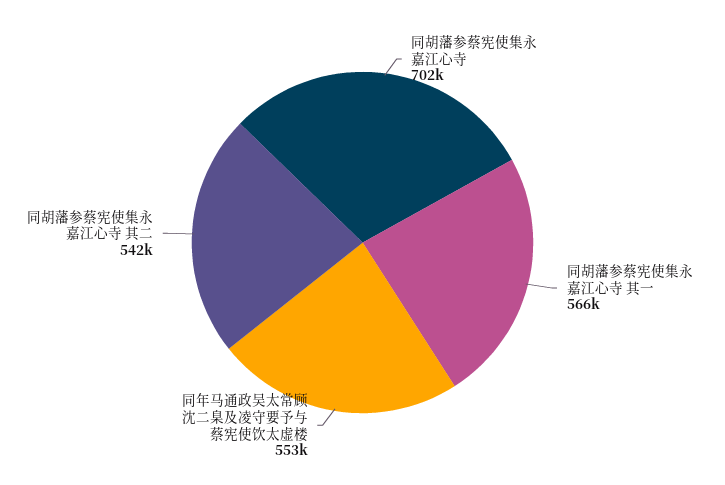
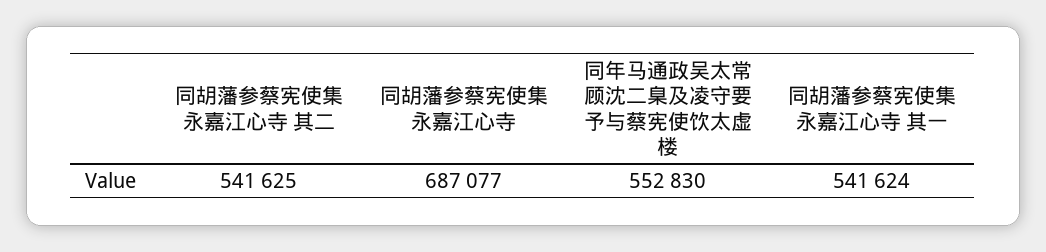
同胡藩参蔡宪使集永嘉江心寺: 702000 -> 687077
同胡藩参蔡宪使集永嘉江心寺 其一: 566000 -> 541624

